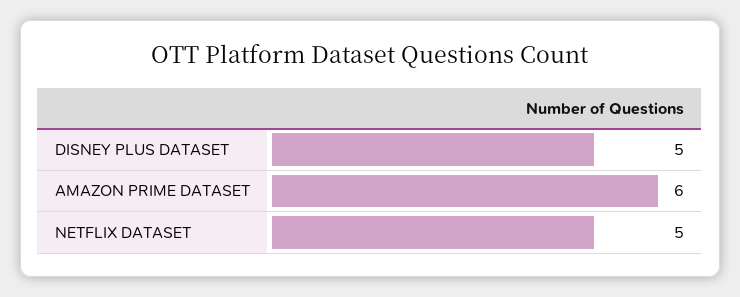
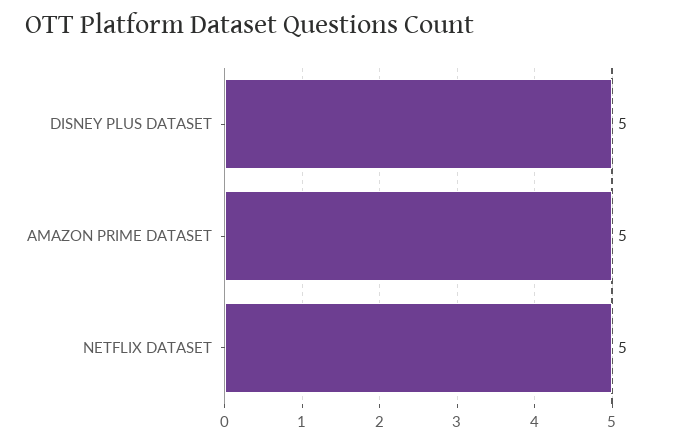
AMAZON PRIME DATASET: 6 -> 5

